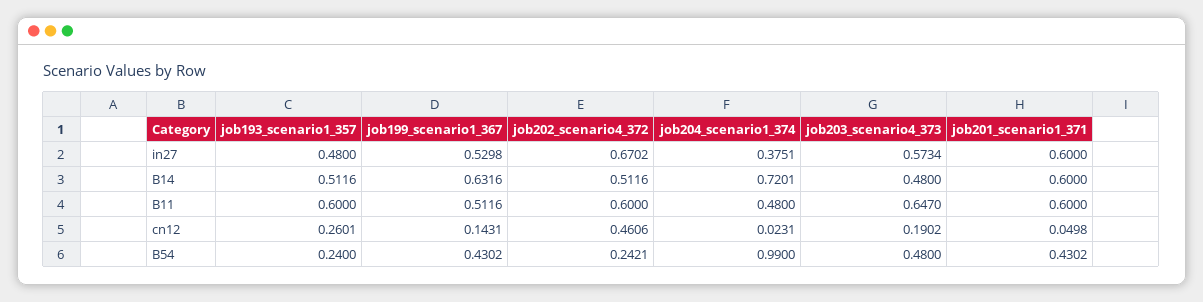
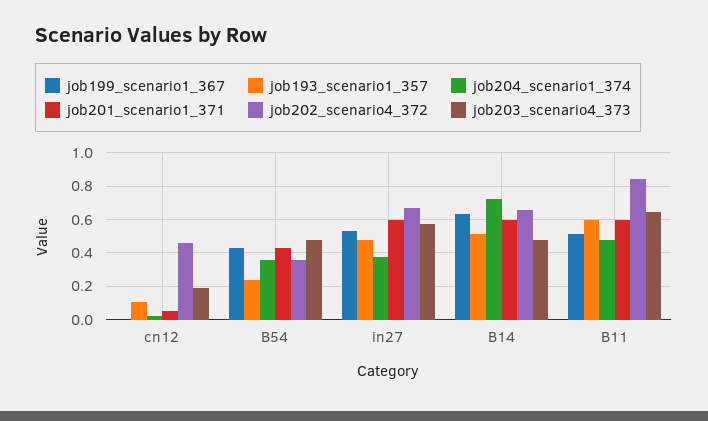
job202_scenario4_372, B14: 0.5116 -> 0.65
job202_scenario4_372, B11: 0.6 -> 0.85
job193_scenario1_357, cn12: 0.2601 -> 0.1
job199_scenario1_367, cn12: 0.1431 -> 0
job202_scenario4_372, B54: 0.2421 -> 0.35
job204_scenario1_374, B54: 0.99 -> 0.35

